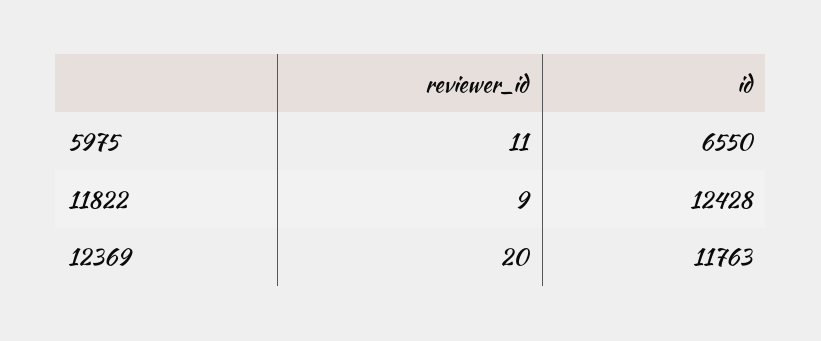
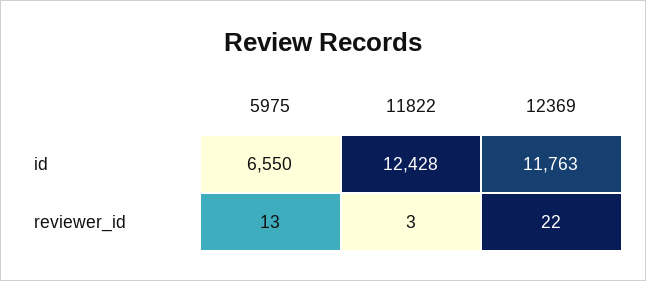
reviewer_id, 5975: 11 -> 13
reviewer_id, 11822: 9 -> 3
reviewer_id, 12369: 20 -> 22

